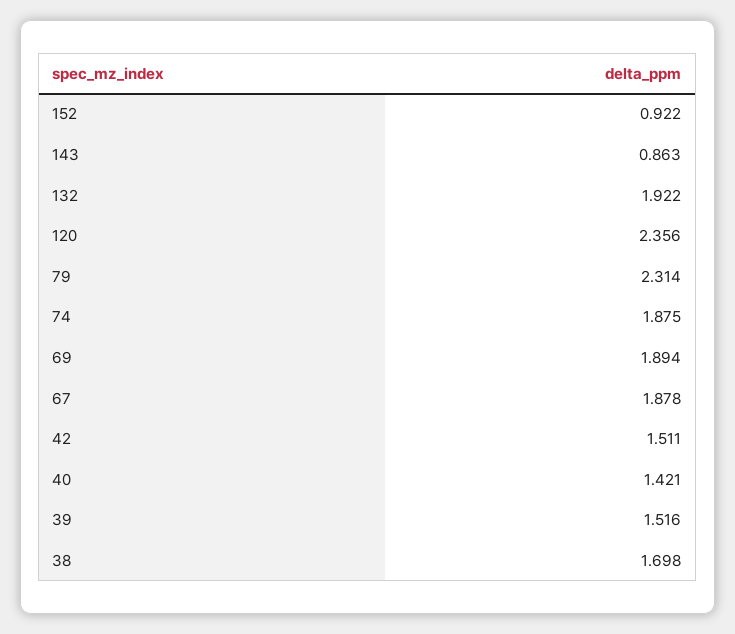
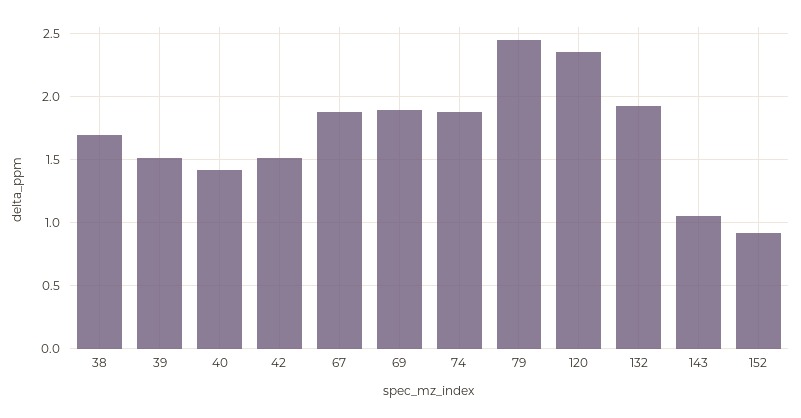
143: 0.863 -> 1.05
79: 2.314 -> 2.45

